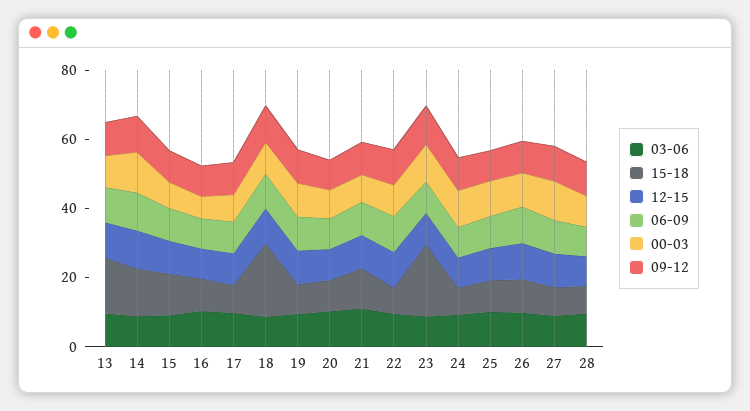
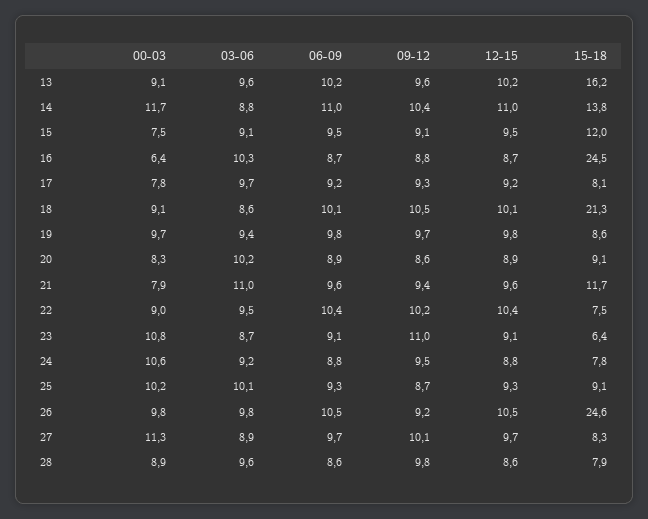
15-18, 16: 10 -> 24.5
15-18, 23: 20 -> 6.4
15-18, 26: 10 -> 24.6

